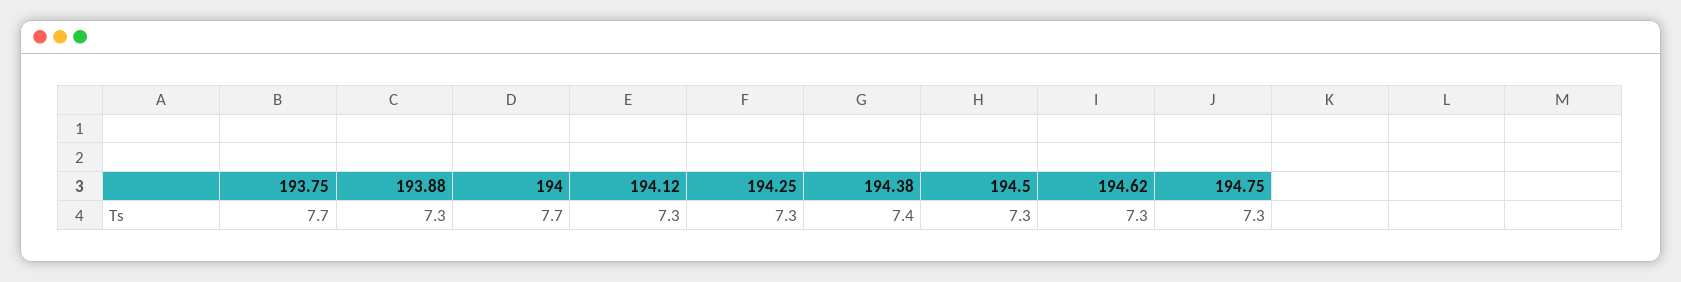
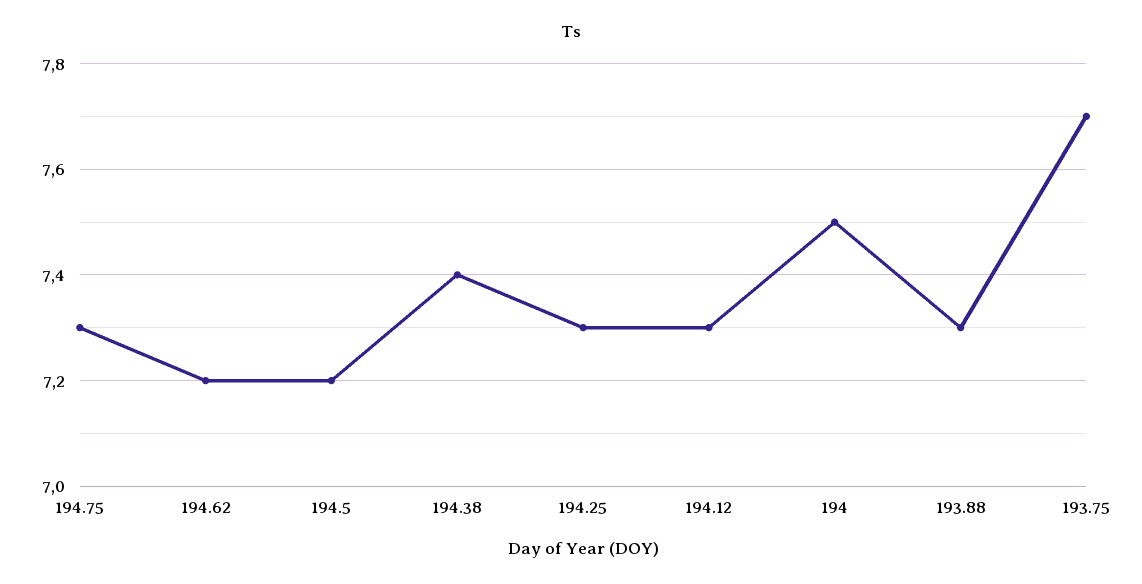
194: 7.7 -> 7.5
194.5: 7.3 -> 7.2
194.62: 7.3 -> 7.2

